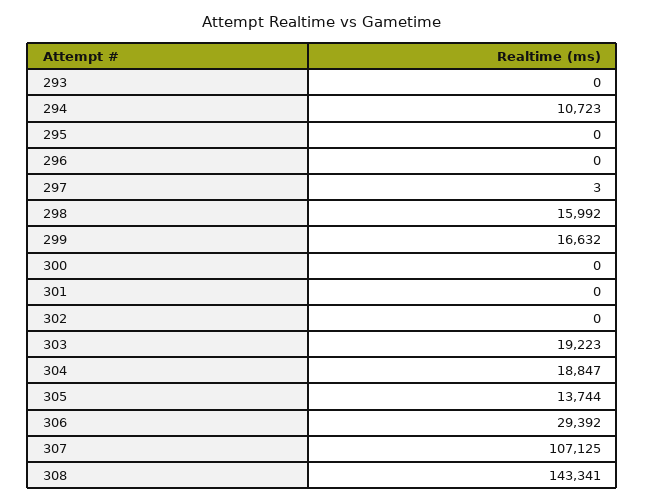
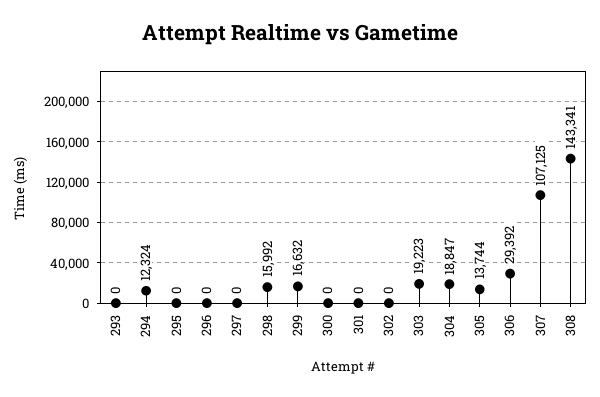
294: 10723 -> 12324
297: 3 -> 0

